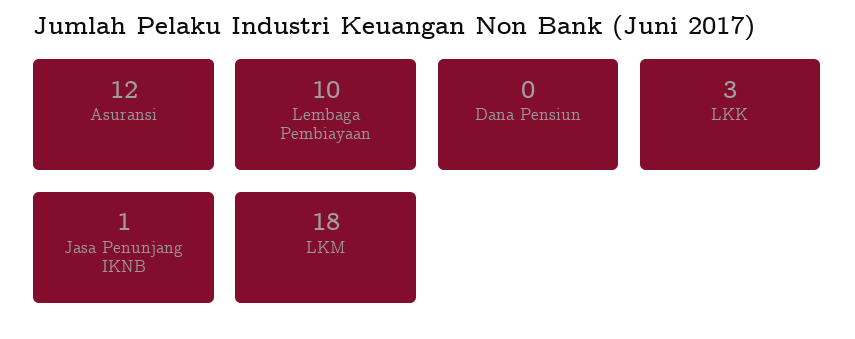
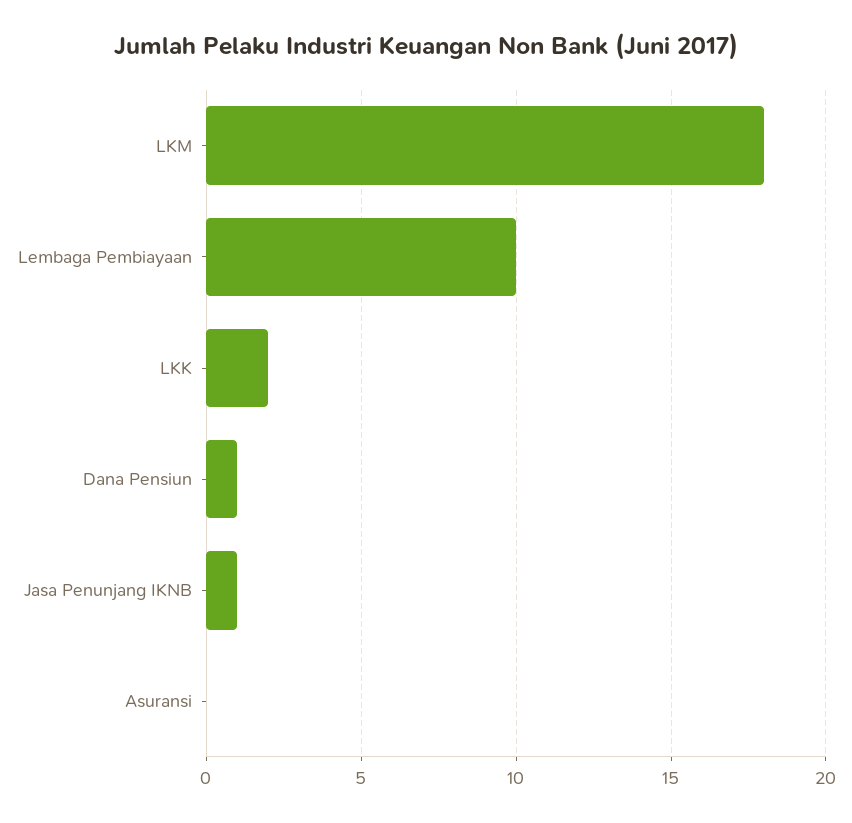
Asuransi: 12 -> 0
Dana Pensiun: 0 -> 1
LKK: 3 -> 2

